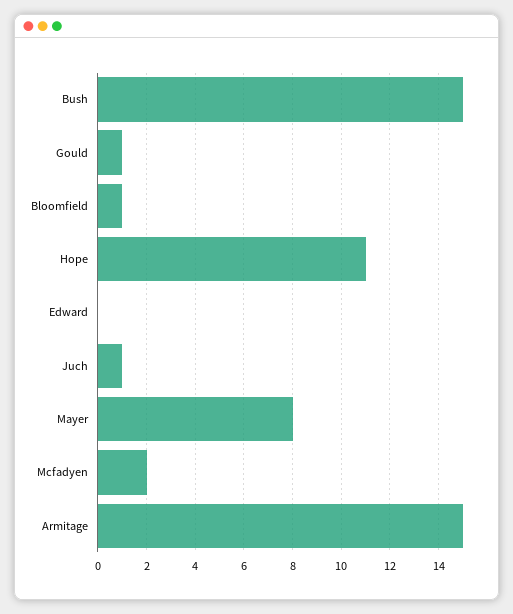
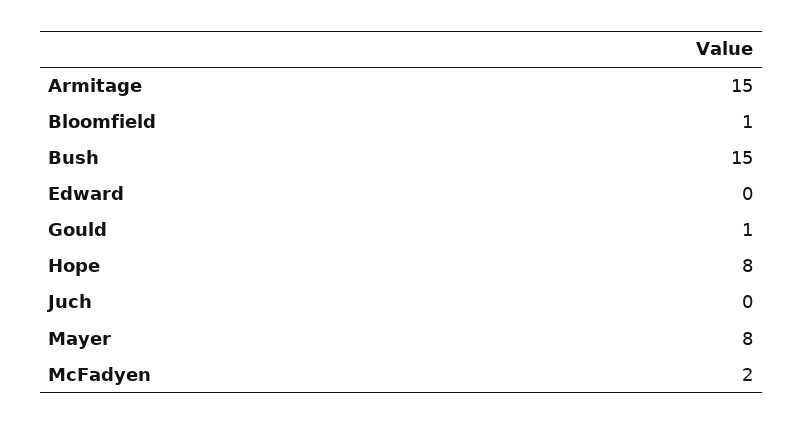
Hope: 11 -> 8
Juch: 1 -> 0

